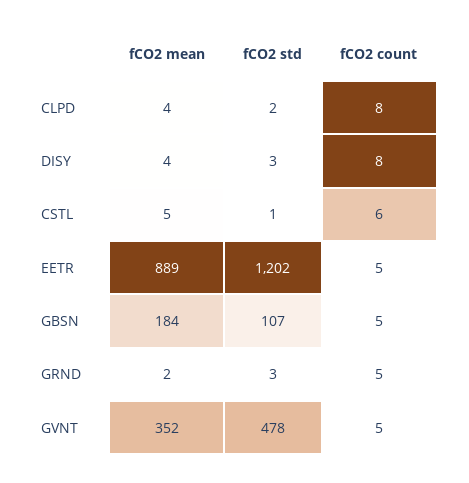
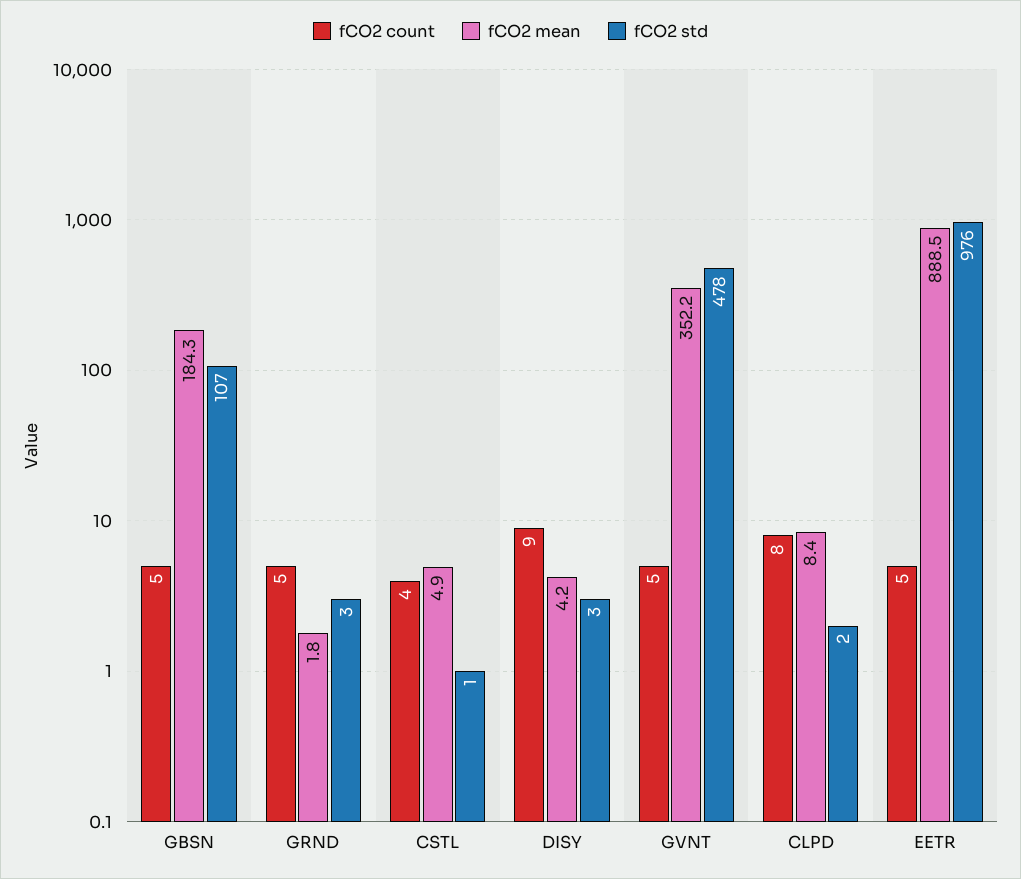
fCO2 mean, CLPD: 4 -> 8.4
fCO2 count, DISY: 8 -> 9
fCO2 count, CSTL: 6 -> 4
fCO2 std, EETR: 1202 -> 976

